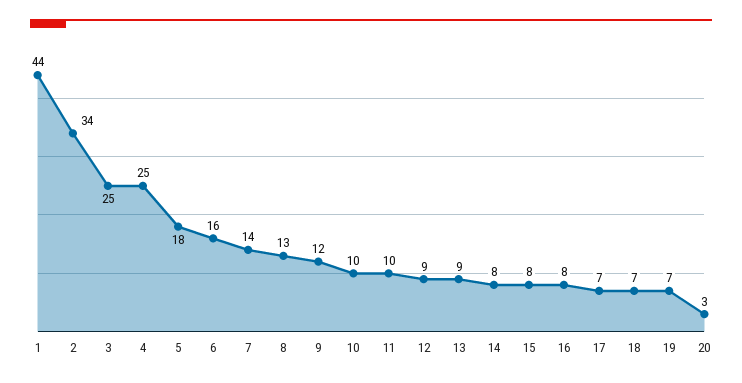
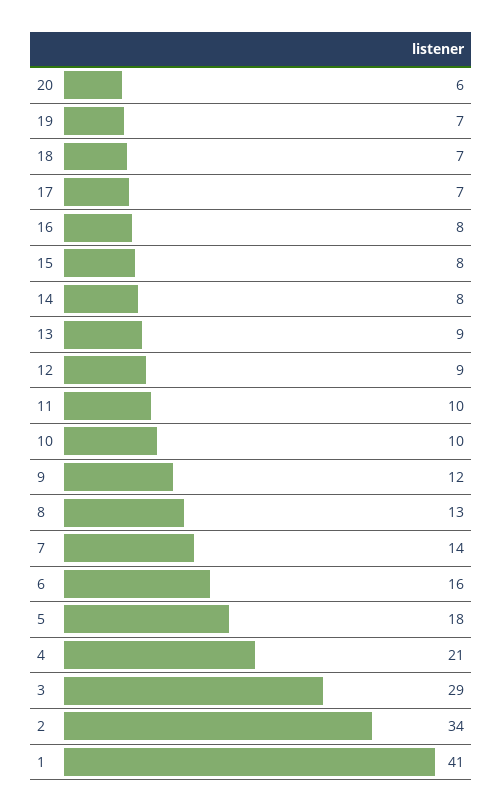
1: 44 -> 41
3: 25 -> 29
4: 25 -> 21
20: 3 -> 6

